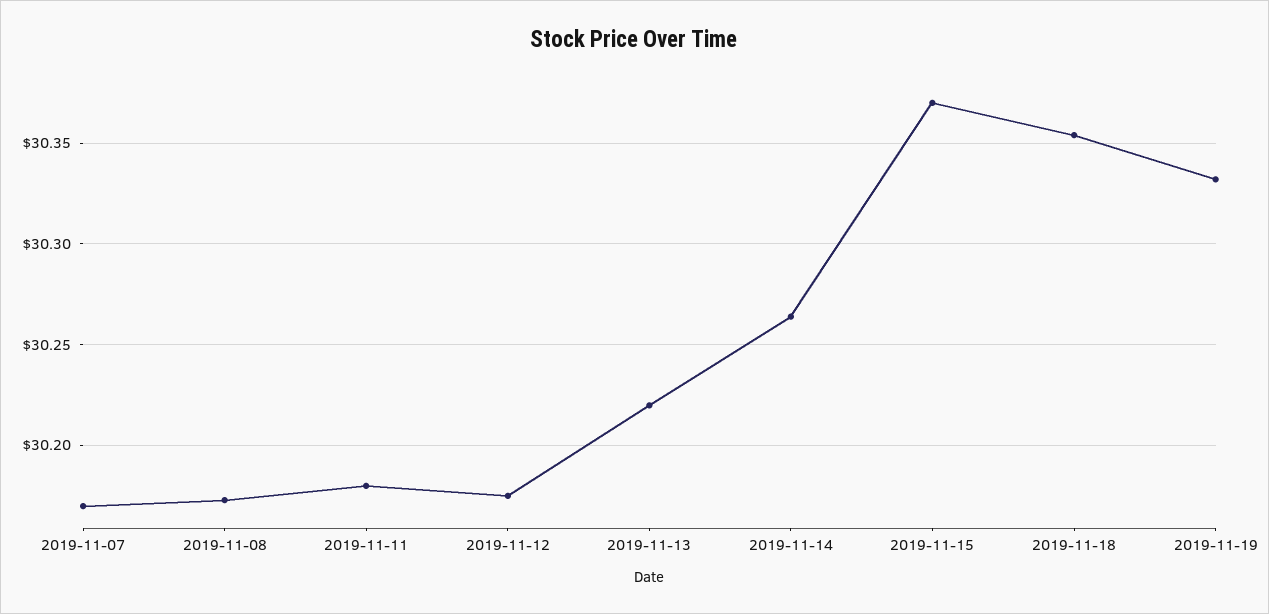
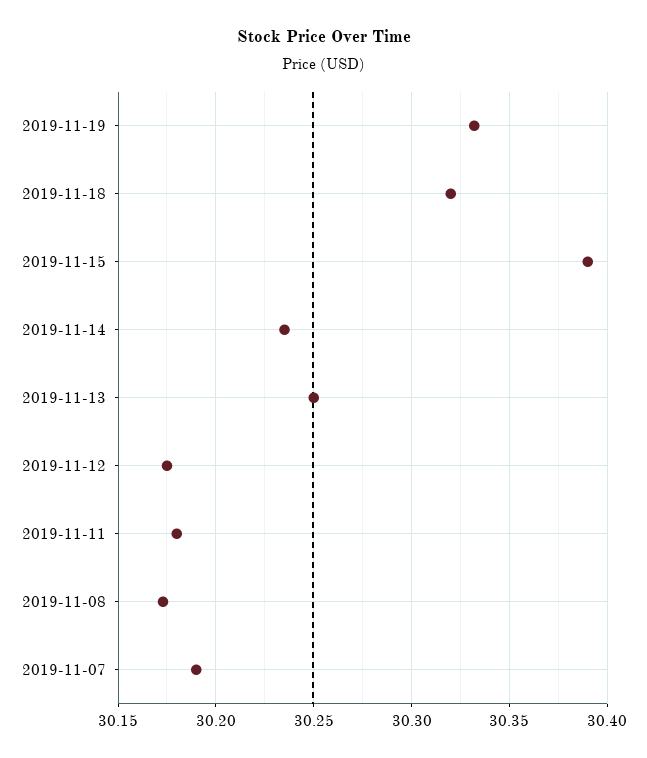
2019-11-07: 30.17 -> 30.19
2019-11-13: 30.22 -> 30.25
2019-11-14: 30.265 -> 30.235
2019-11-15: 30.37 -> 30.39
2019-11-18: 30.355 -> 30.32

